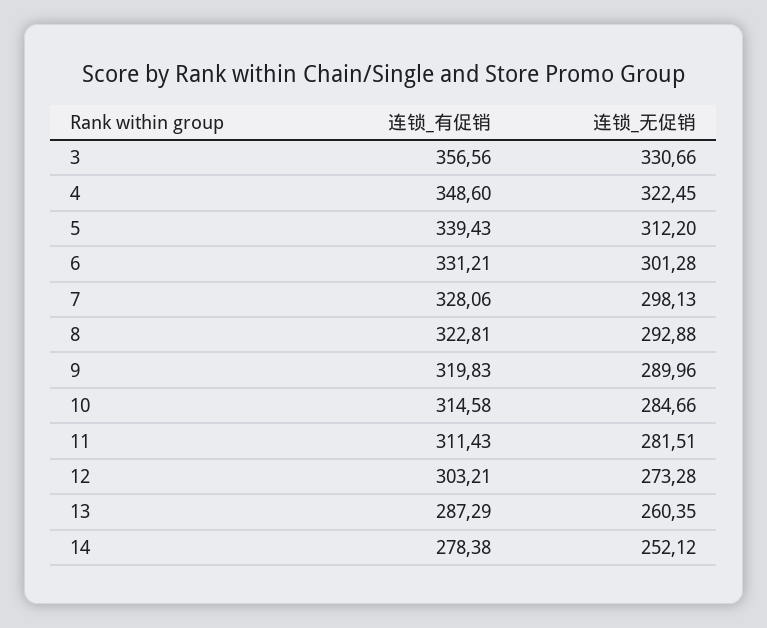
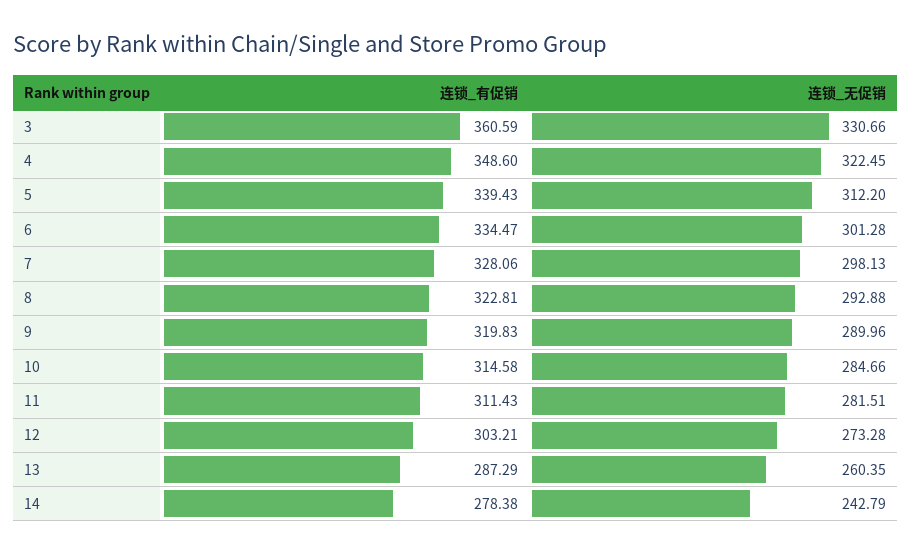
连锁_有促销, 3: 356.56 -> 360.59
连锁_有促销, 6: 331.21 -> 334.47
连锁_无促销, 14: 252.12 -> 242.79

